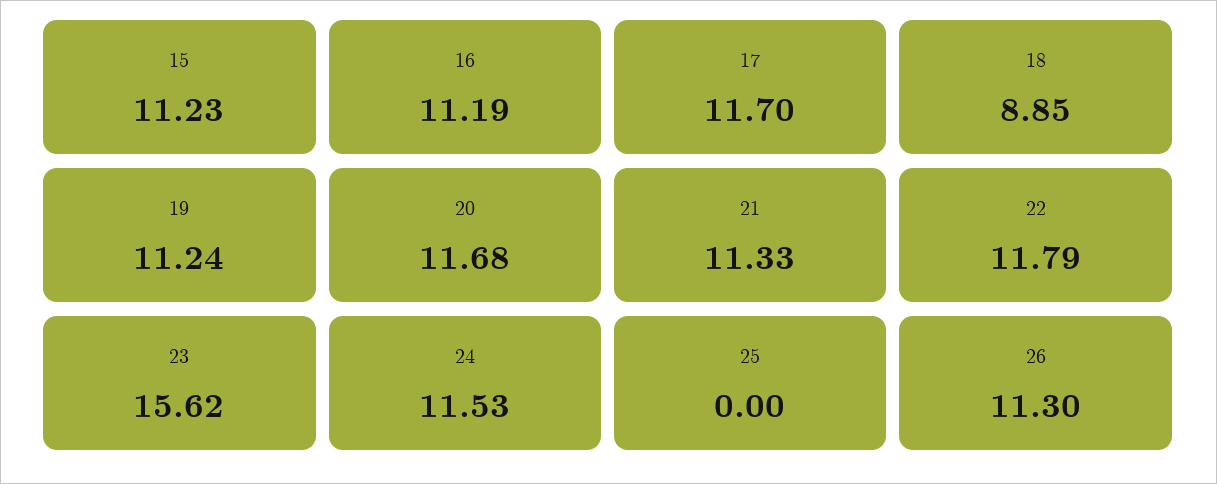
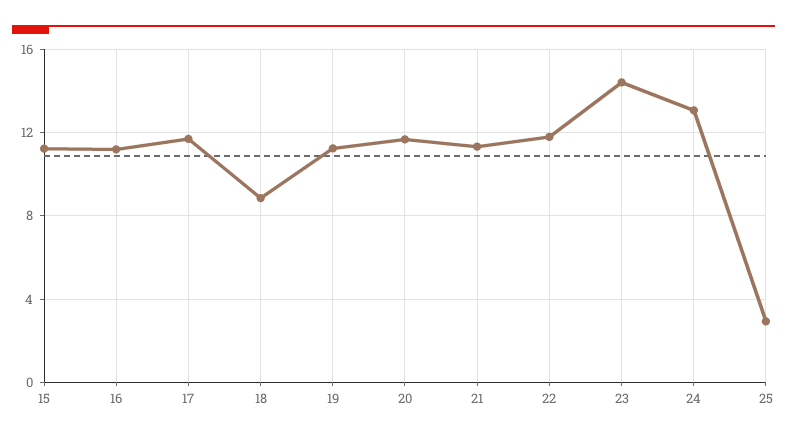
23: 15.62 -> 14.5
24: 11.53 -> 13
25: 0 -> 3
26: 11.3 -> none

